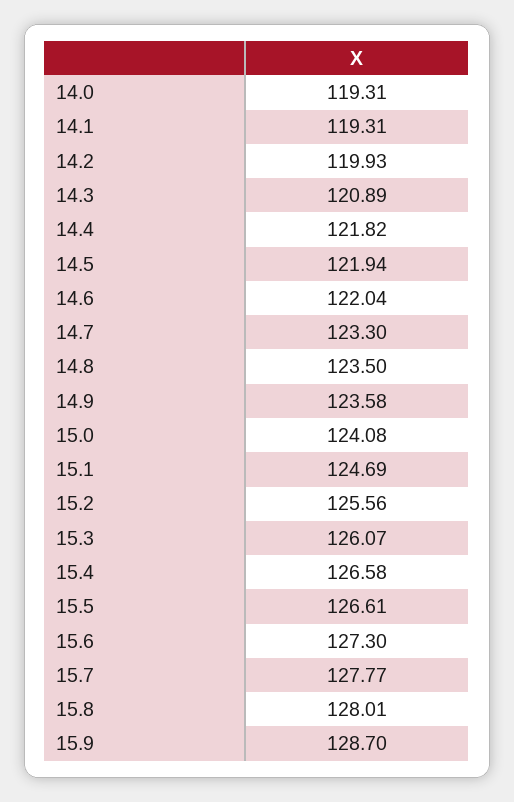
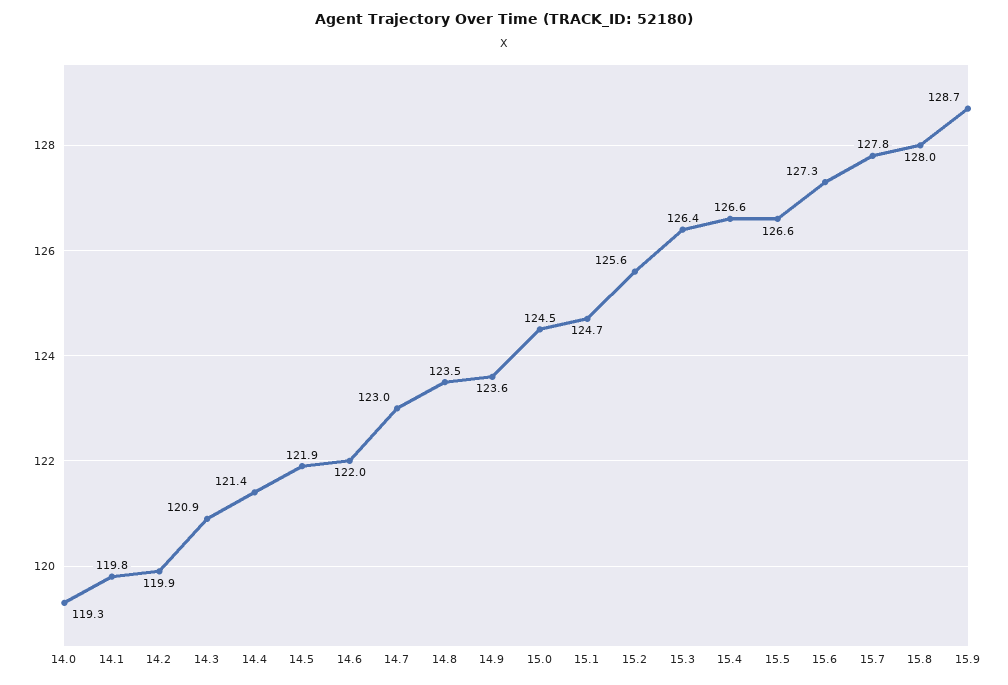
14.1: 119.31 -> 119.8
14.4: 121.82 -> 121.4
14.7: 123.3 -> 123
15.0: 124.08 -> 124.5
15.3: 126.07 -> 126.4

